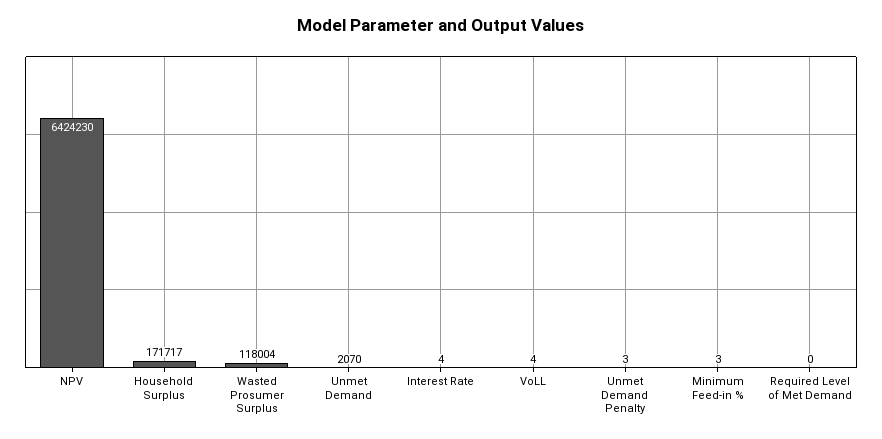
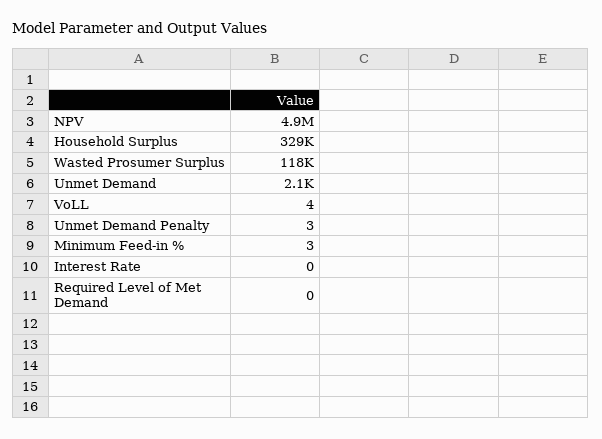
NPV: 6424230 -> 4900000
Household Surplus: 171717 -> 329000
Interest Rate: 4 -> 0

